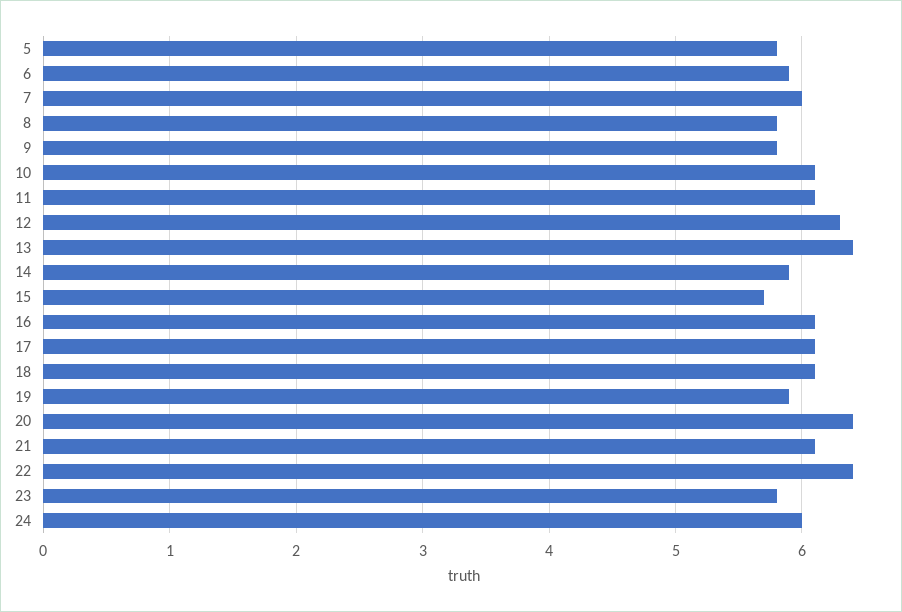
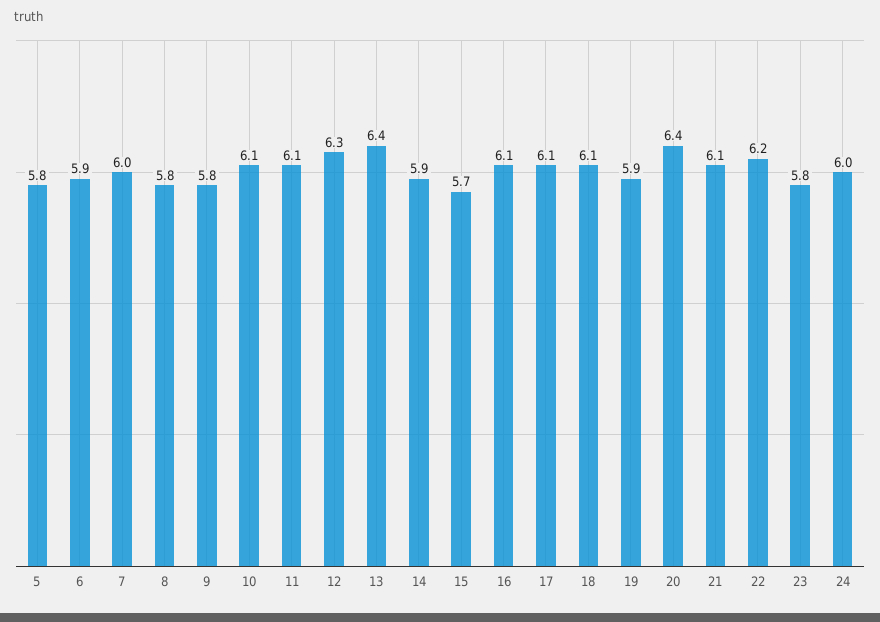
22: 6.4 -> 6.2

